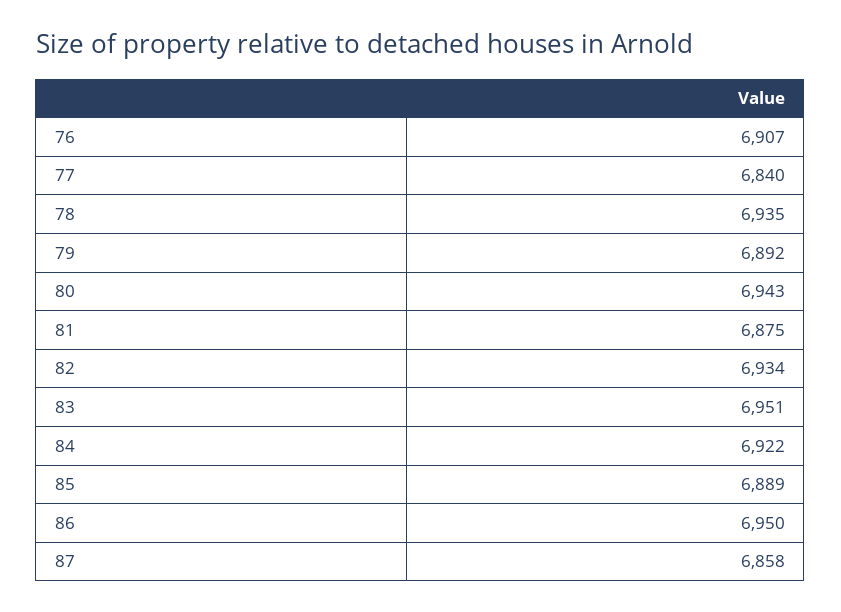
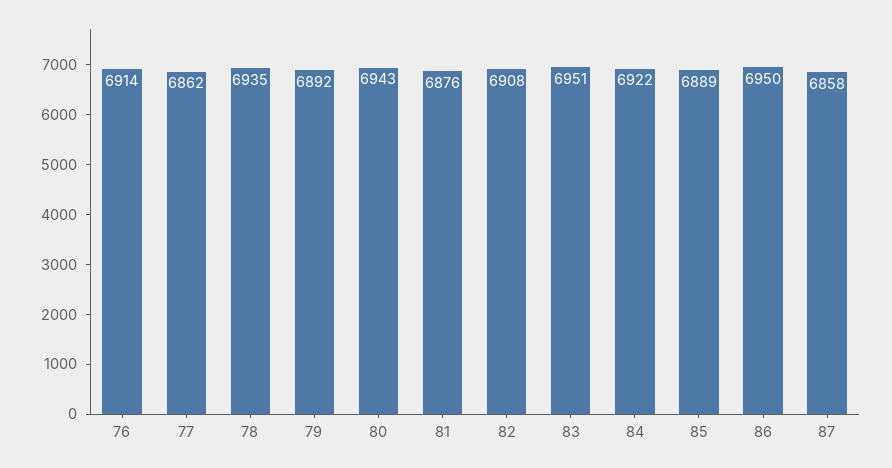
76: 6907 -> 6914
77: 6840 -> 6862
81: 6875 -> 6876
82: 6934 -> 6908

